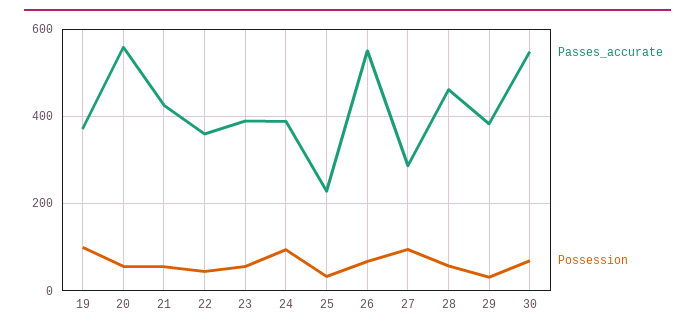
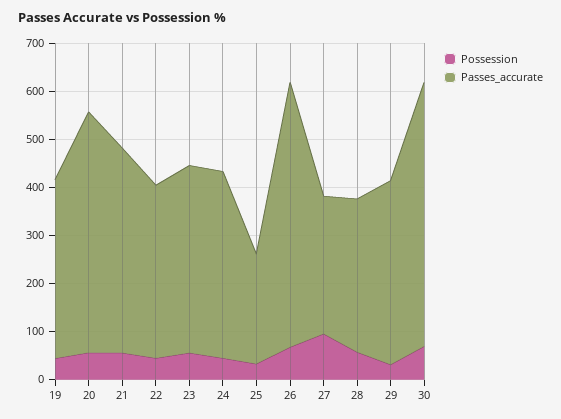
Possession, 19: 100 -> 40
Passes_accurate, 20: 560 -> 500
Possession, 24: 100 -> 40
Passes_accurate, 28: 460 -> 320

